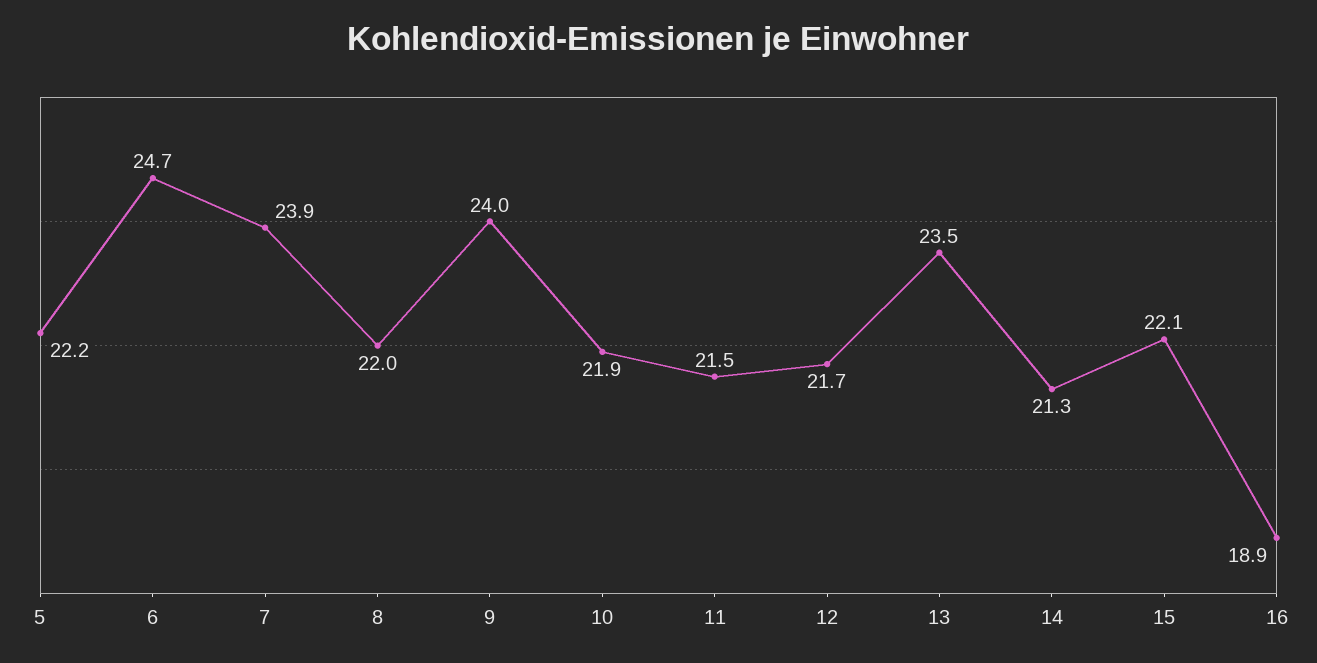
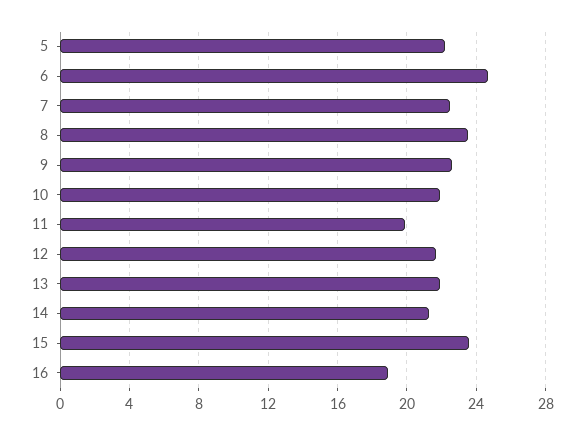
7: 23.9 -> 22.5
8: 22 -> 23.5
9: 24 -> 22.5
11: 21.5 -> 20
13: 23.5 -> 22
15: 22.1 -> 23.5

